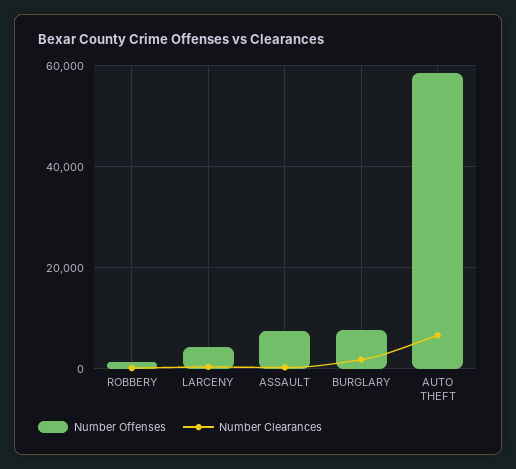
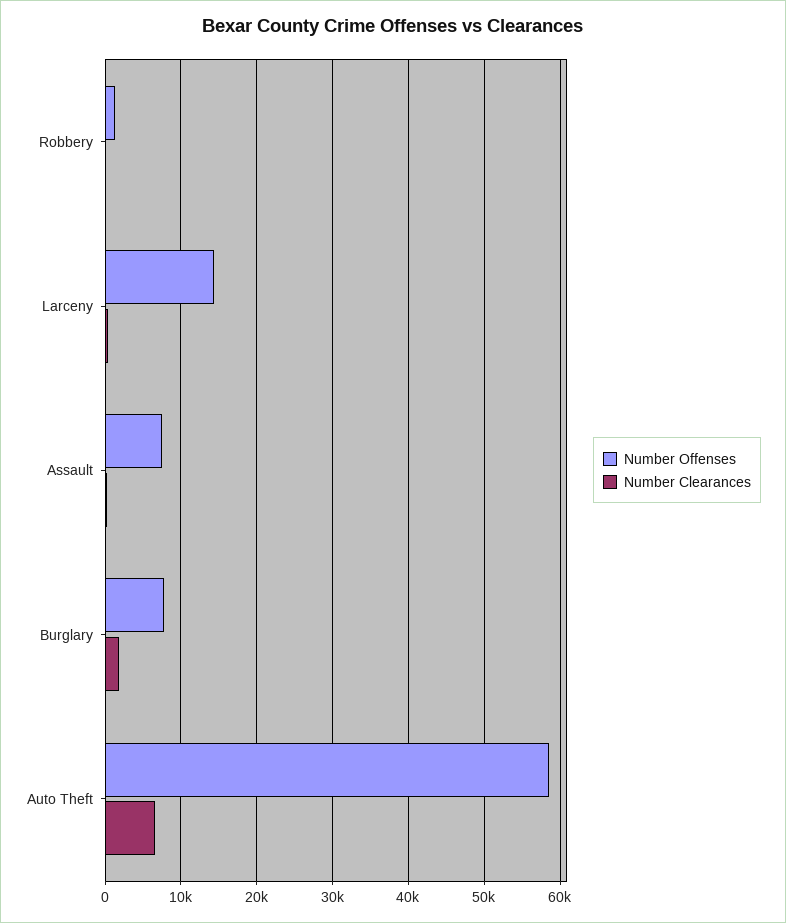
Number Offenses, LARCENY: 4000 -> 14000

